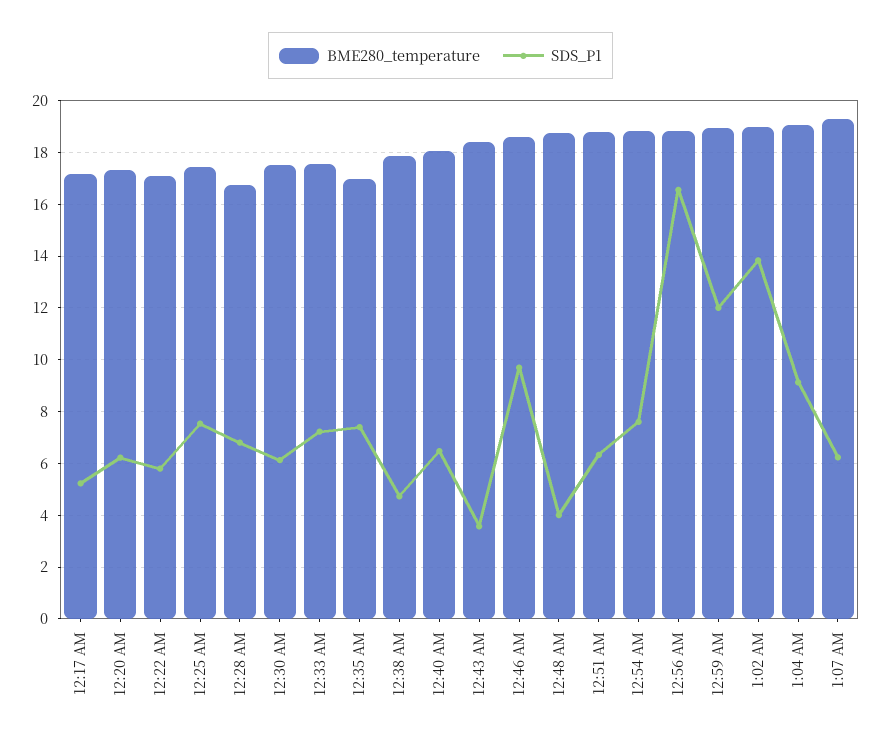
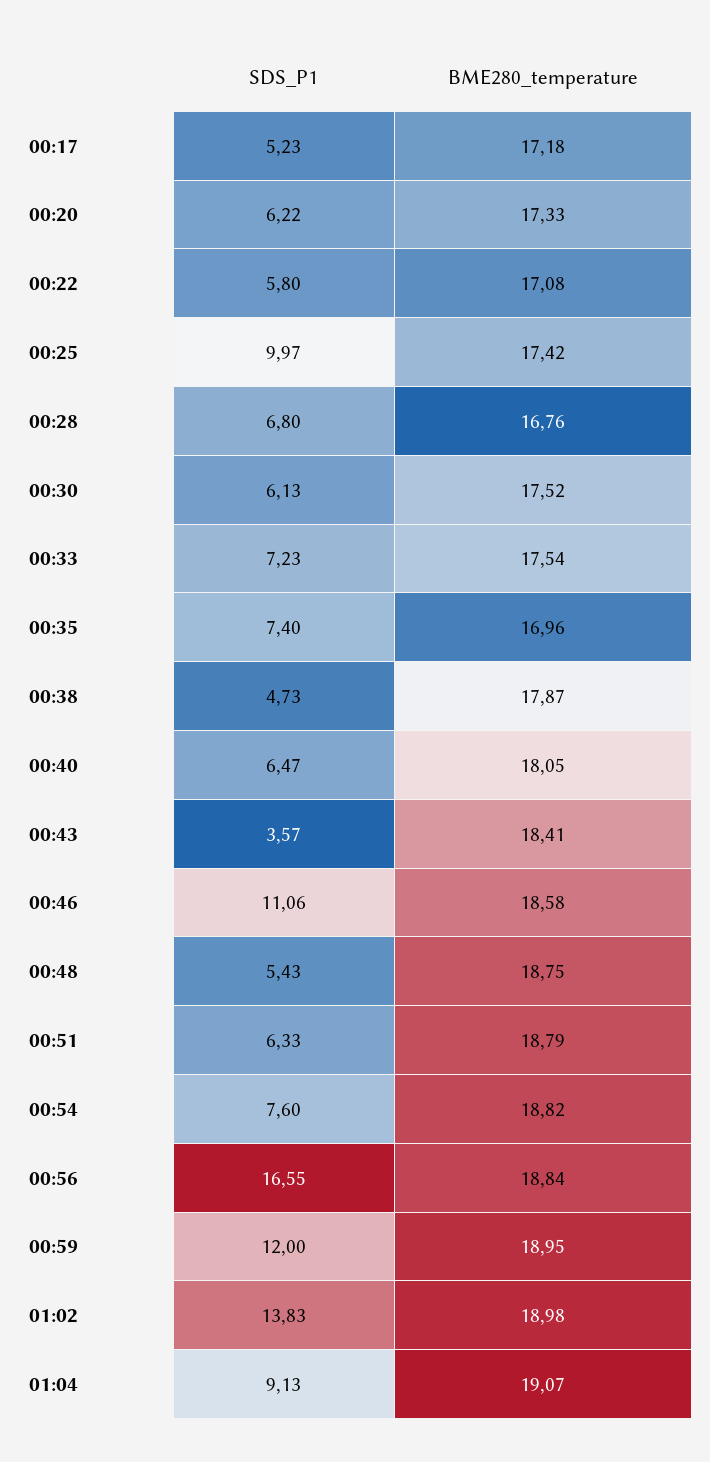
SDS_P1, 12:25 AM: 7.5 -> 9.97
SDS_P1, 12:46 AM: 9.75 -> 11.06
SDS_P1, 12:48 AM: 4 -> 5.43
BME280_temperature, 1:07 AM: 19.25 -> none
SDS_P1, 1:07 AM: 6.25 -> none

